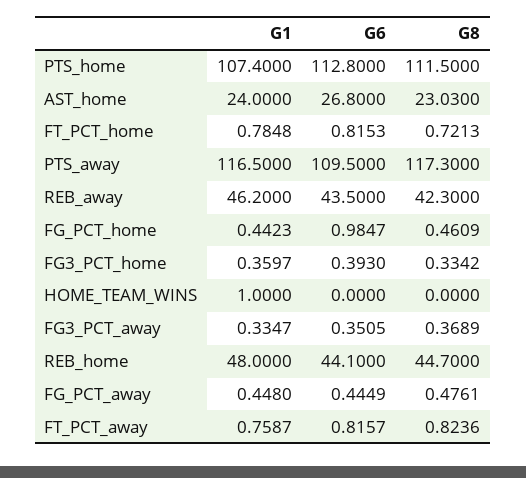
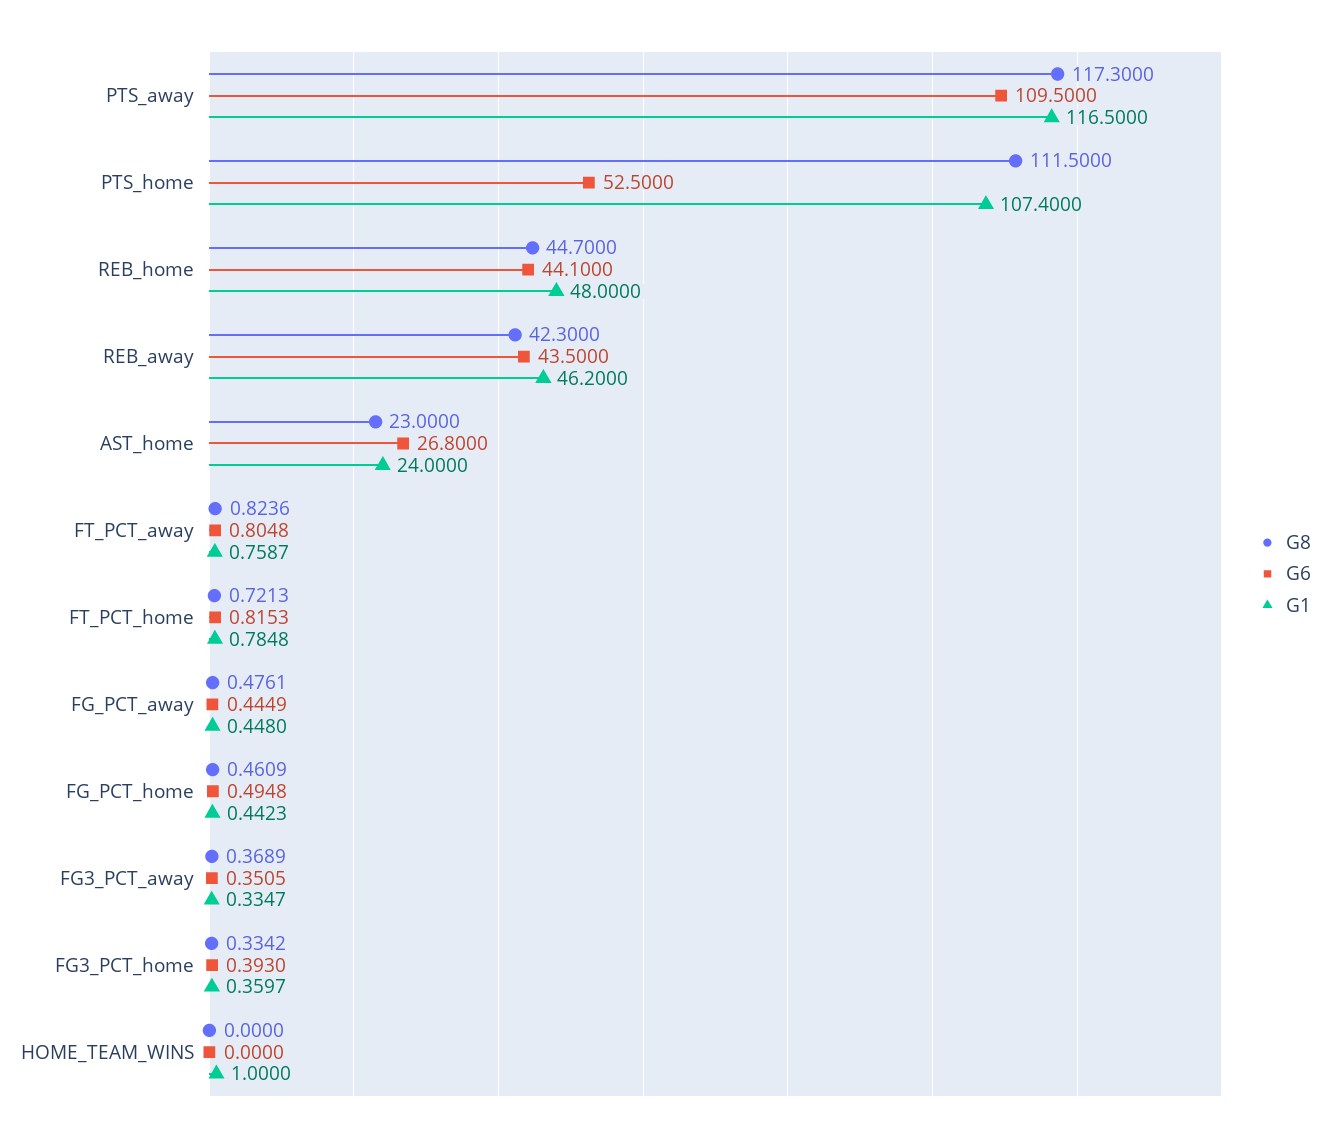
G6, PTS_home: 112.8 -> 52.5
G8, AST_home: 23.03 -> 23
G6, FG_PCT_home: 0.9847 -> 0.4948
G6, FT_PCT_away: 0.8157 -> 0.8048

